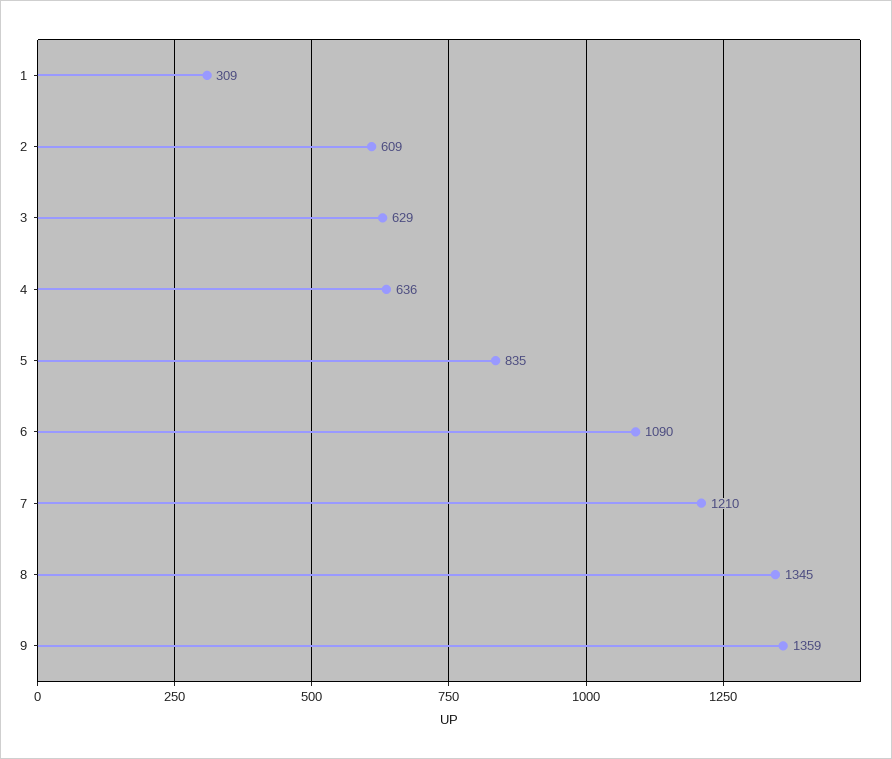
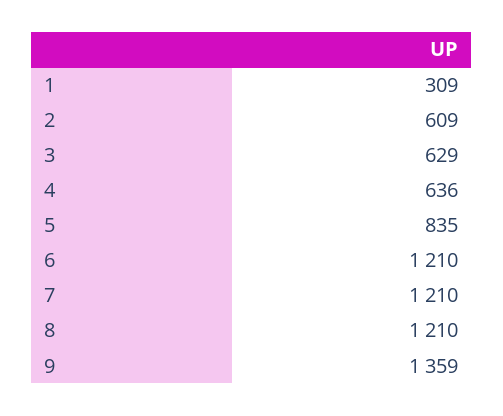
6: 1090 -> 1210
8: 1345 -> 1210

